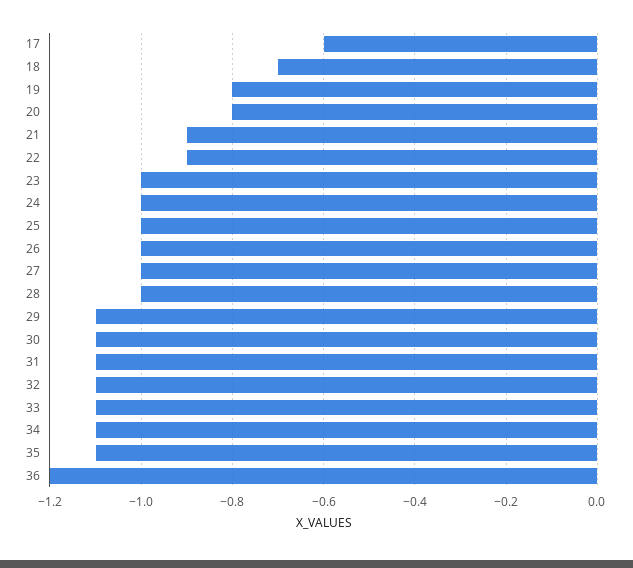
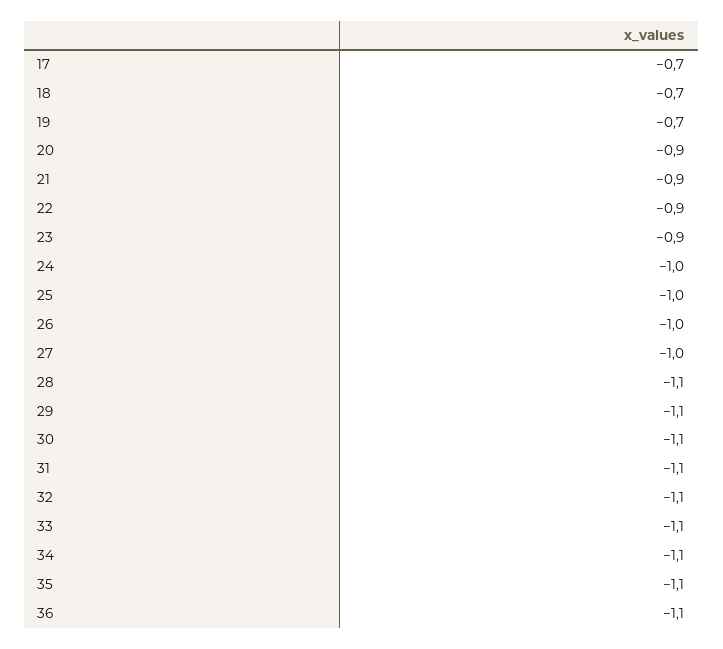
17: -0.6 -> -0.7
19: -0.8 -> -0.7
20: -0.8 -> -0.9
23: -1 -> -0.9
28: -1 -> -1.1
36: -1.2 -> -1.1

